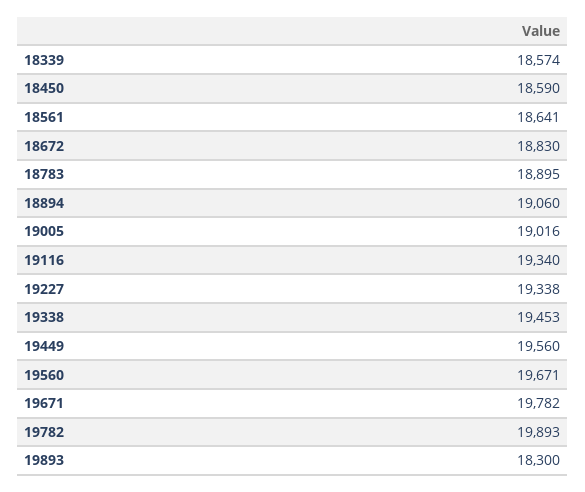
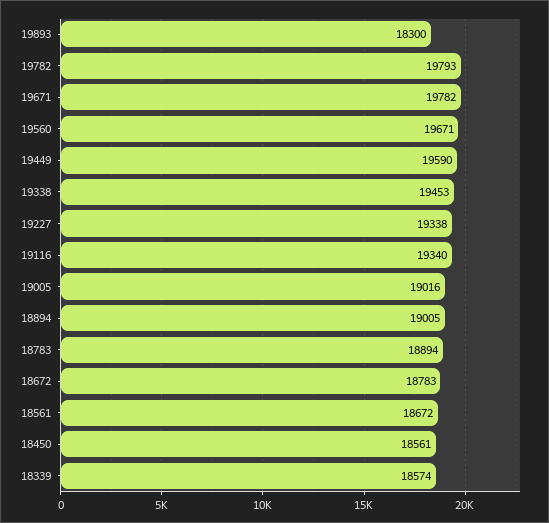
18450: 18590 -> 18561
18561: 18641 -> 18672
18672: 18830 -> 18783
18783: 18895 -> 18894
18894: 19060 -> 19005
19449: 19560 -> 19590
19782: 19893 -> 19793

